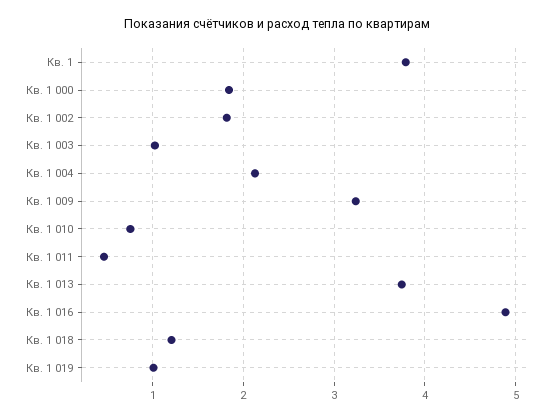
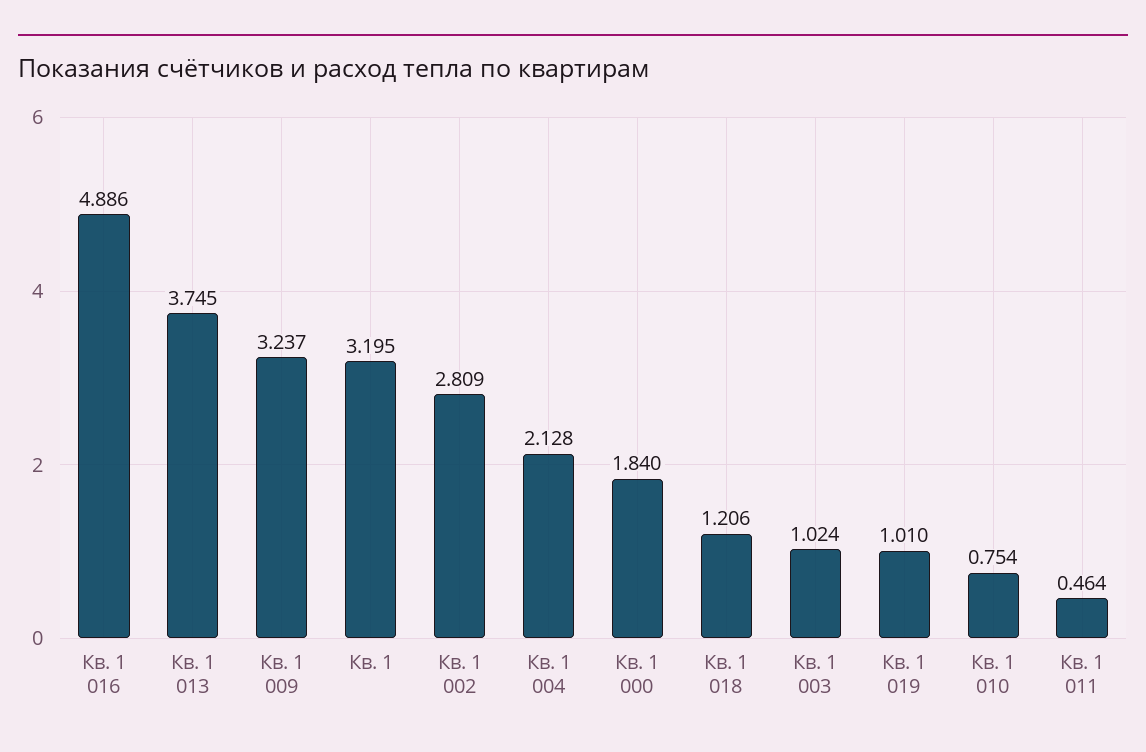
Кв. 1: 3.8 -> 3.195
Кв. 1 002: 1.8 -> 2.809

